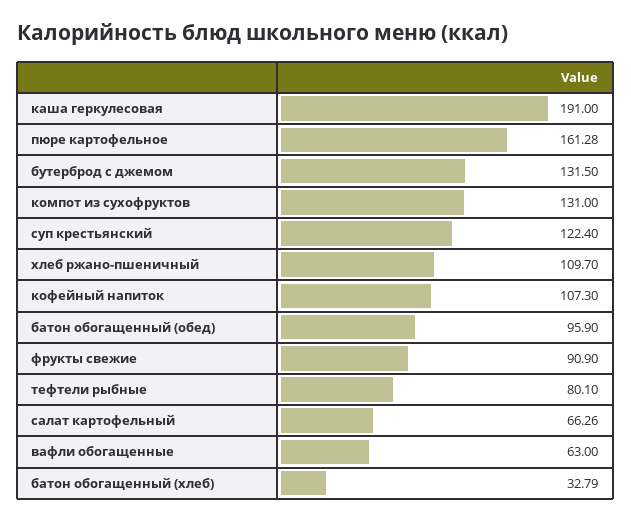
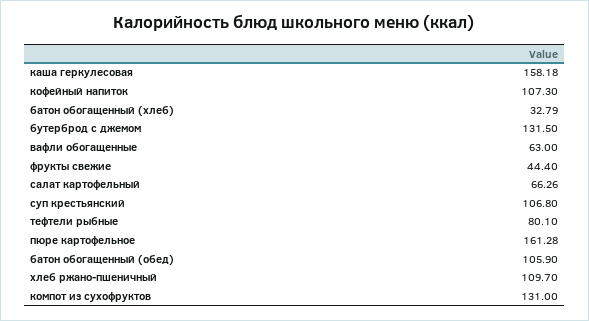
каша геркулесовая: 191 -> 158.18
суп крестьянский: 122.4 -> 106.8
батон обогащенный (обед): 95.9 -> 105.9
фрукты свежие: 90.9 -> 44.4

